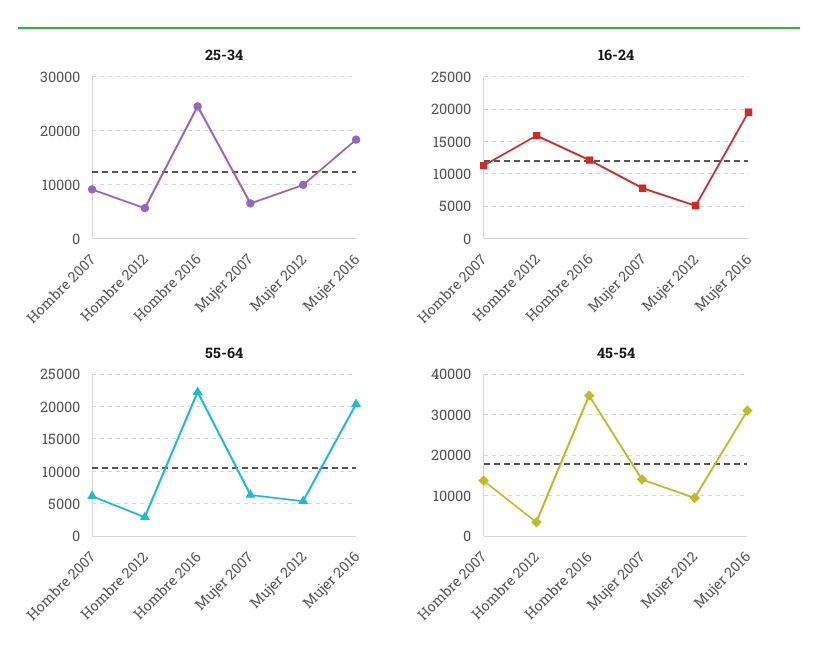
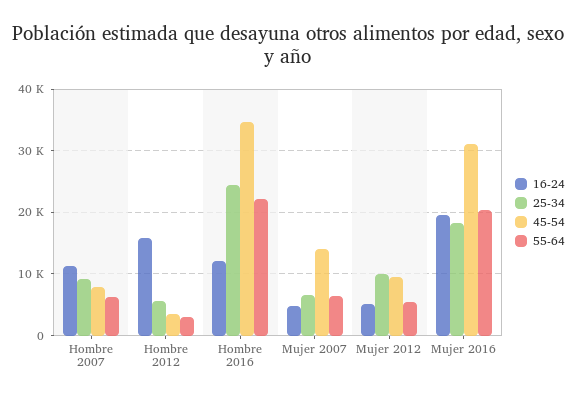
16-24, Mujer 2007: 8000 -> 5000
45-54, Hombre 2007: 14000 -> 8000

